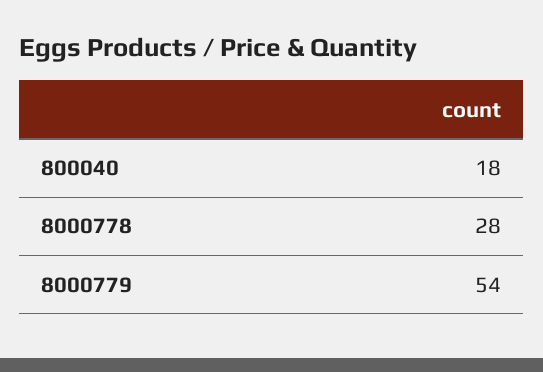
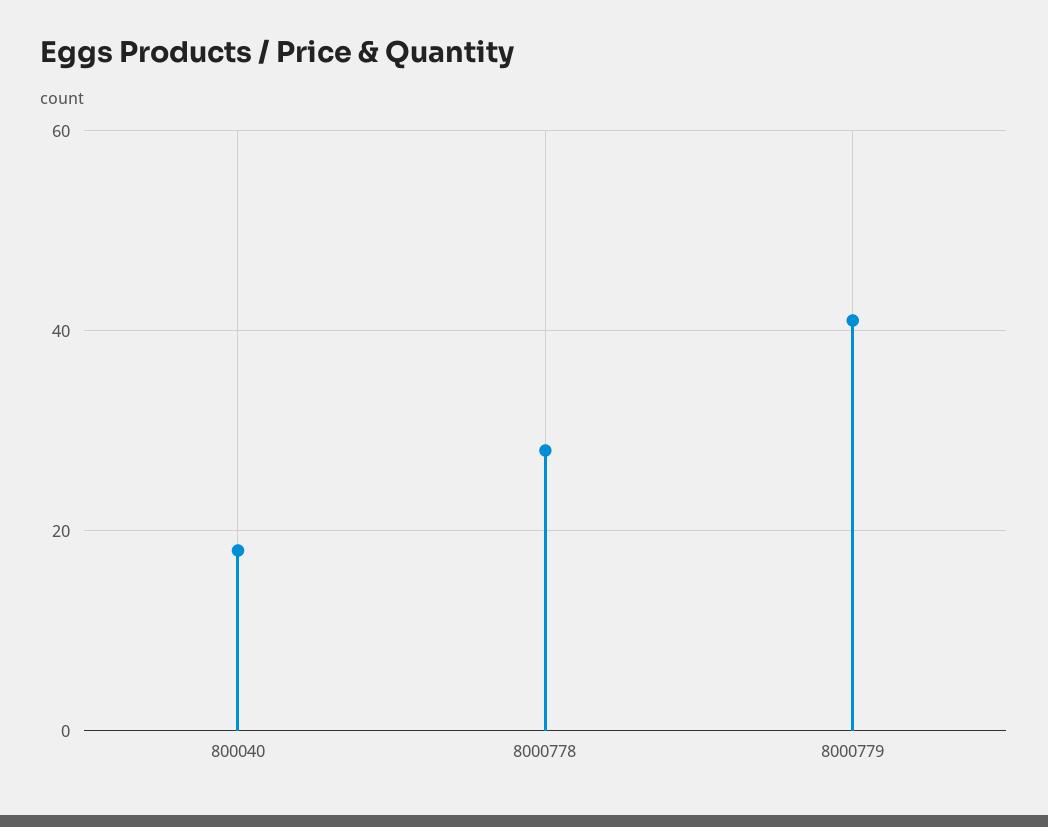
8000779: 54 -> 40

